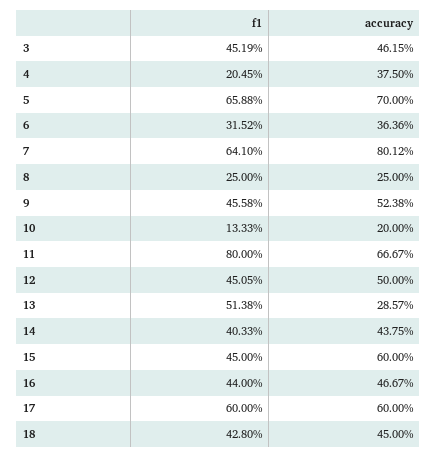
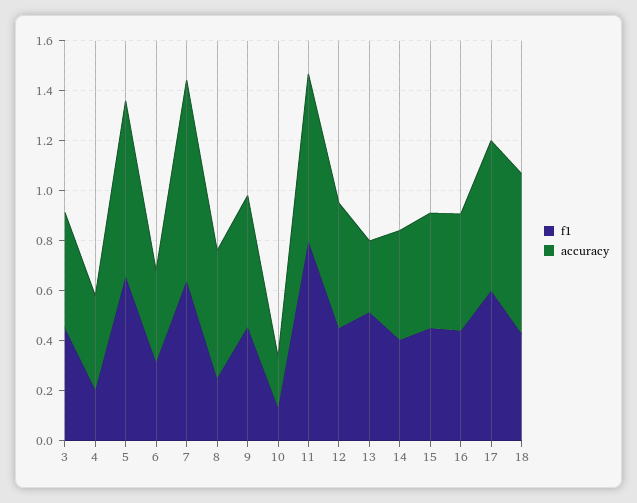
accuracy, 8: 0.25 -> 0.5
accuracy, 15: 0.6 -> 0.45
accuracy, 18: 0.45 -> 0.65

